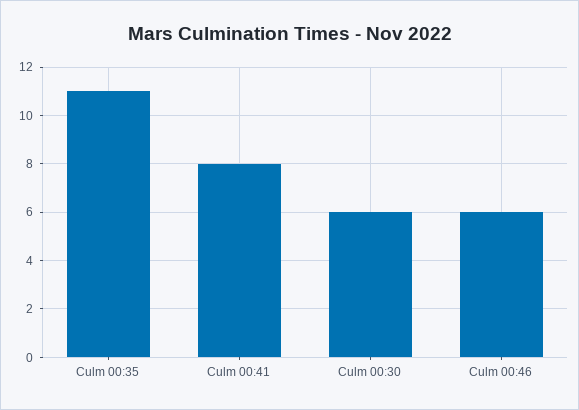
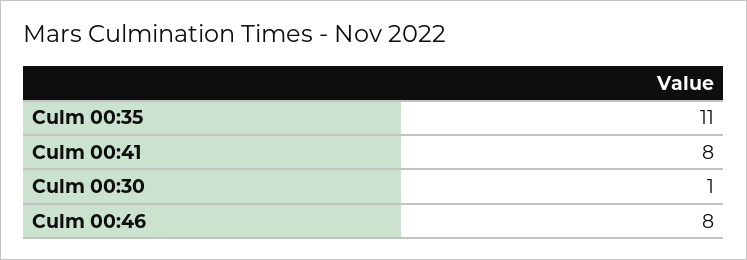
Culm 00:30: 6 -> 1
Culm 00:46: 6 -> 8

